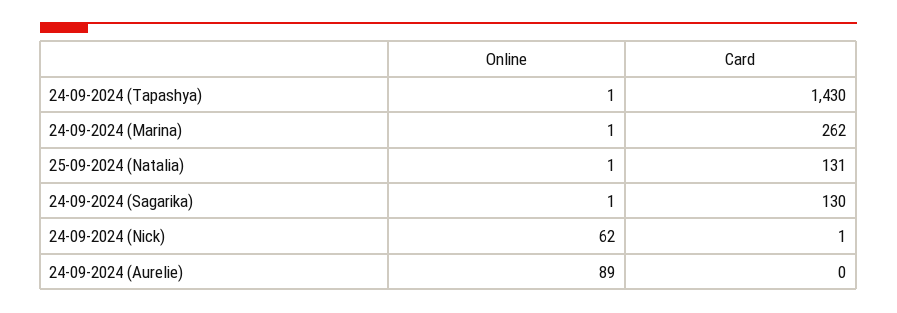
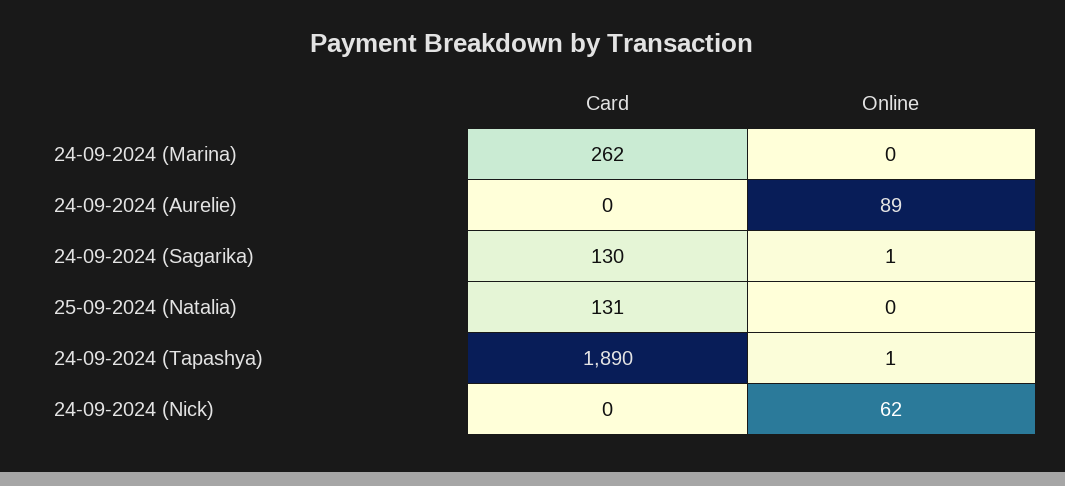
Card, 24-09-2024 (Tapashya): 1430 -> 1890
Online, 24-09-2024 (Marina): 1 -> 0
Online, 25-09-2024 (Natalia): 1 -> 0
Card, 24-09-2024 (Nick): 1 -> 0

